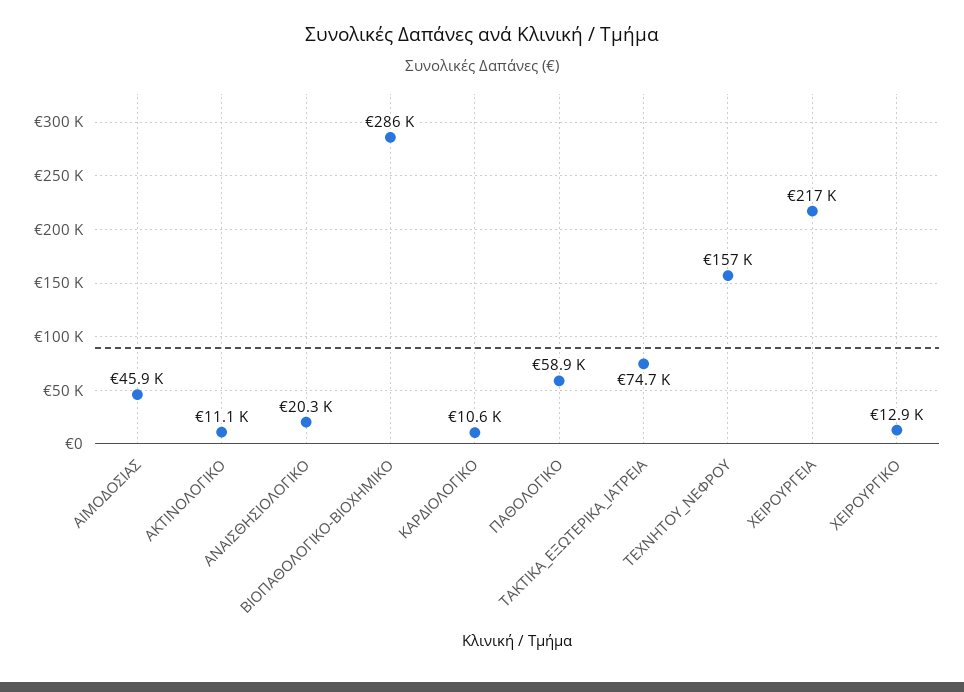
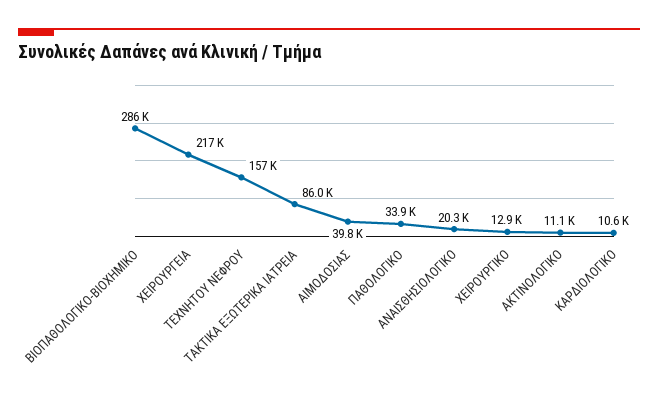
ΑΙΜΟΔΟΣΙΑΣ: 45900 -> 39800
ΠΑΘΟΛΟΓΙΚΟ: 58900 -> 33900
ΤΑΚΤΙΚΑ_ΕΞΩΤΕΡΙΚΑ_ΙΑΤΡΕΙΑ: 74700 -> 86000

